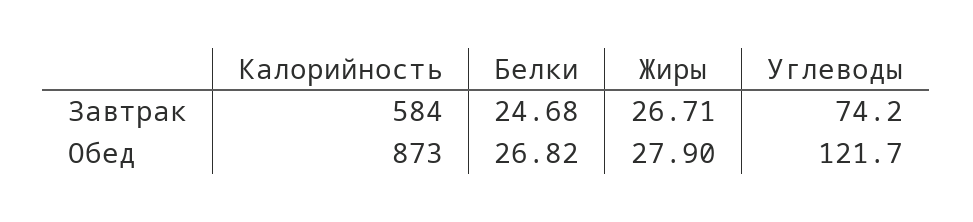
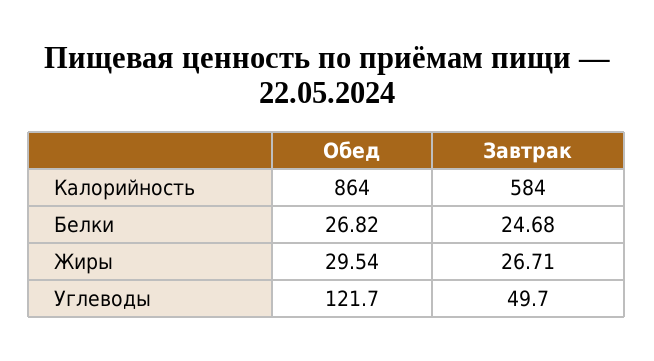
Углеводы, Завтрак: 74.2 -> 49.7
Калорийность, Обед: 873 -> 864
Жиры, Обед: 27.9 -> 29.54

